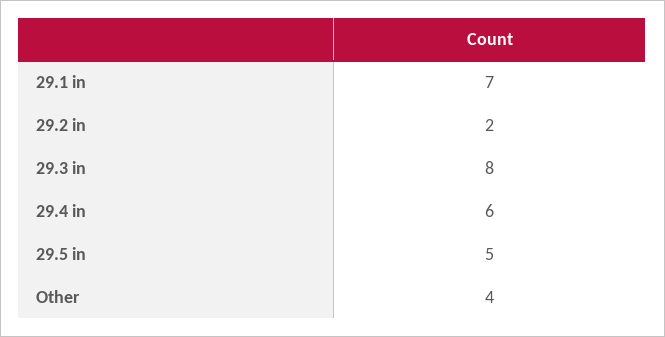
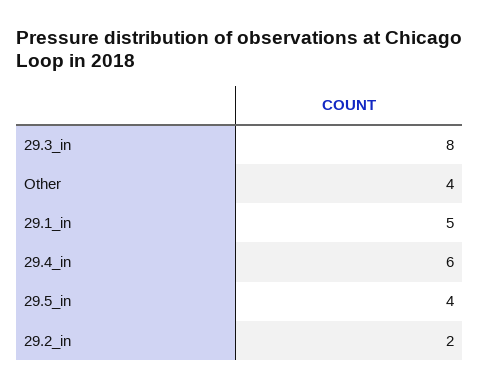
29.1 in: 7 -> 5
29.5 in: 5 -> 4

